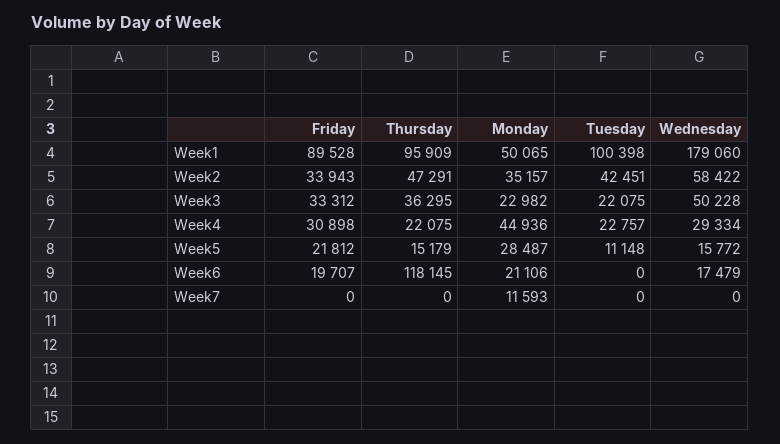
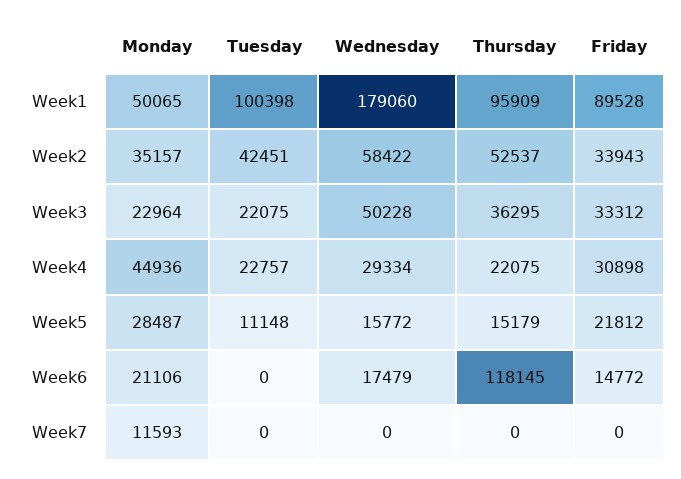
Thursday, Week2: 47291 -> 52537
Monday, Week3: 22982 -> 22964
Friday, Week6: 19707 -> 14772

